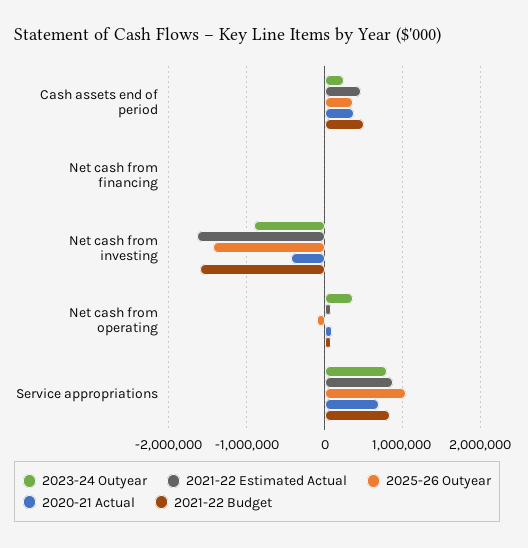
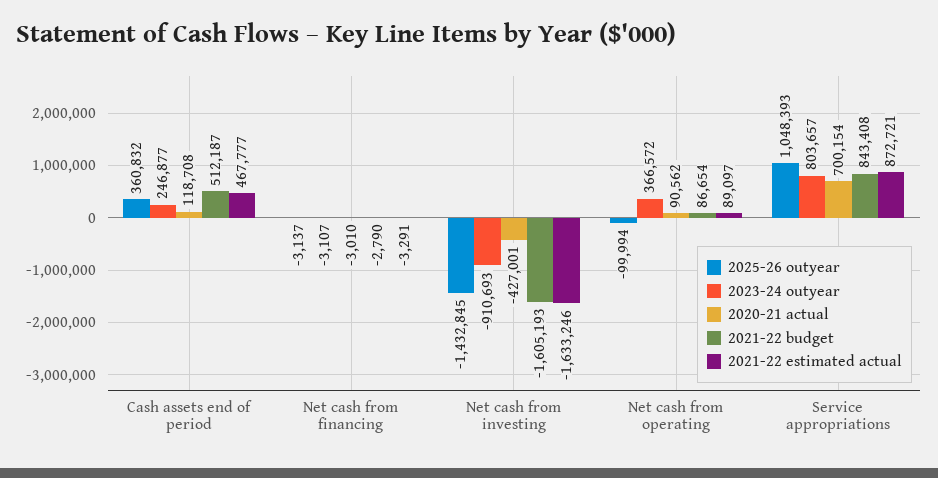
2020-21 Actual, Cash assets end of period: 400000 -> 118708

